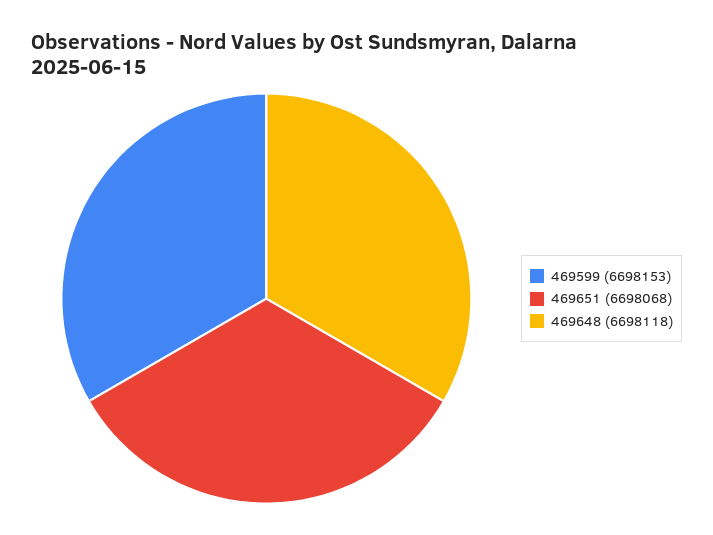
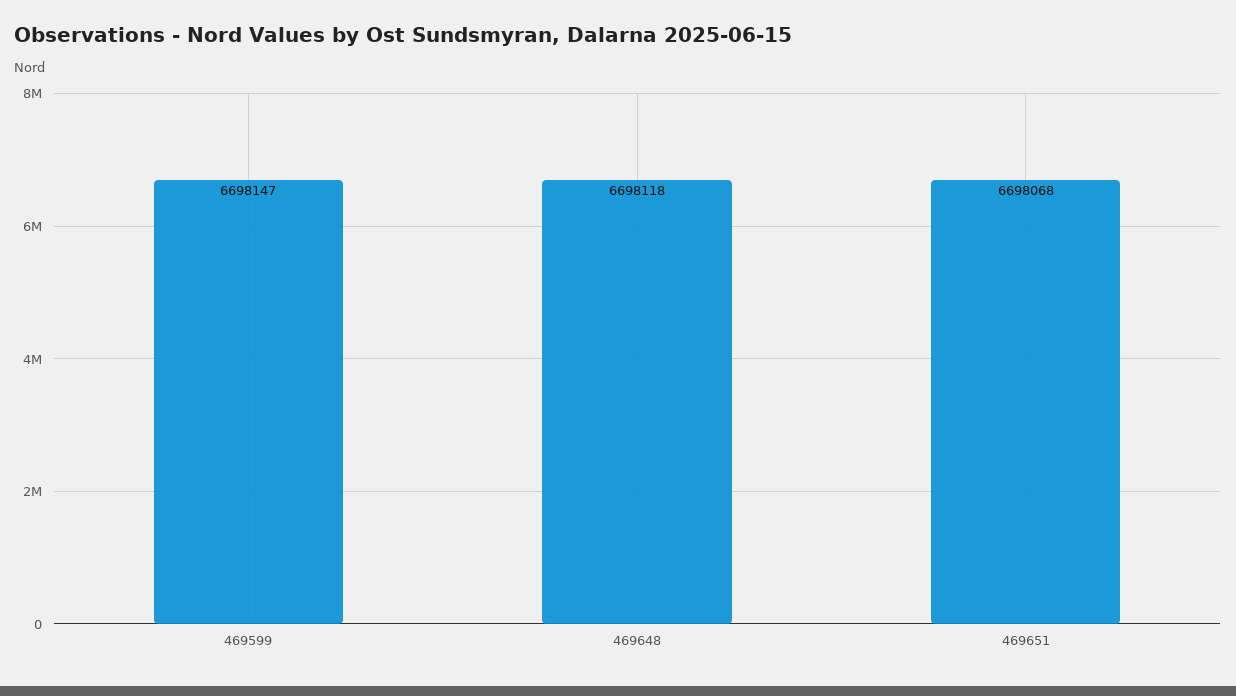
469599: 6698153 -> 6698147

